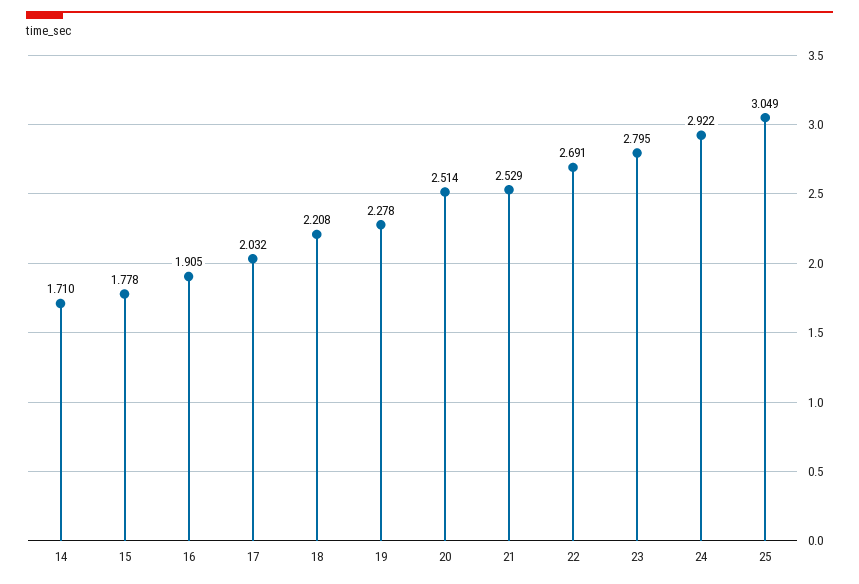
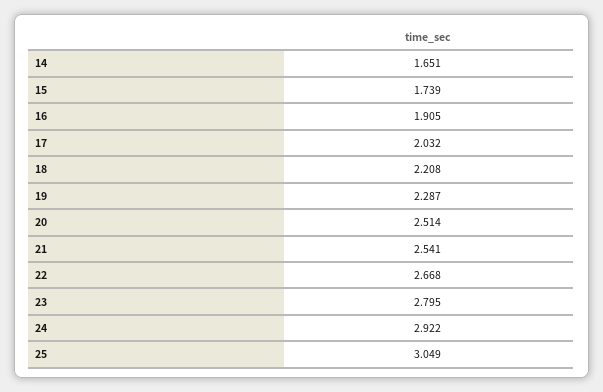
14: 1.71 -> 1.651
15: 1.778 -> 1.739
19: 2.278 -> 2.287
21: 2.529 -> 2.541
22: 2.691 -> 2.668

